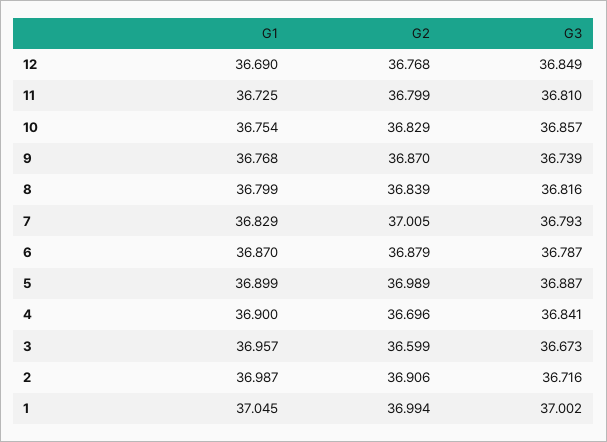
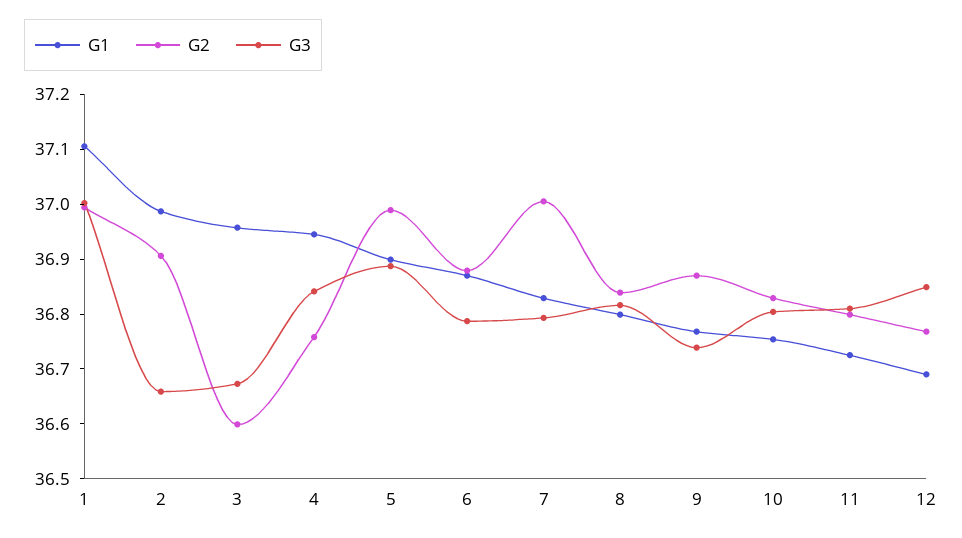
G3, 10: 36.857 -> 36.8
G1, 4: 36.9 -> 36.94
G2, 4: 36.696 -> 36.76
G3, 2: 36.716 -> 36.66
G1, 1: 37.045 -> 37.1

